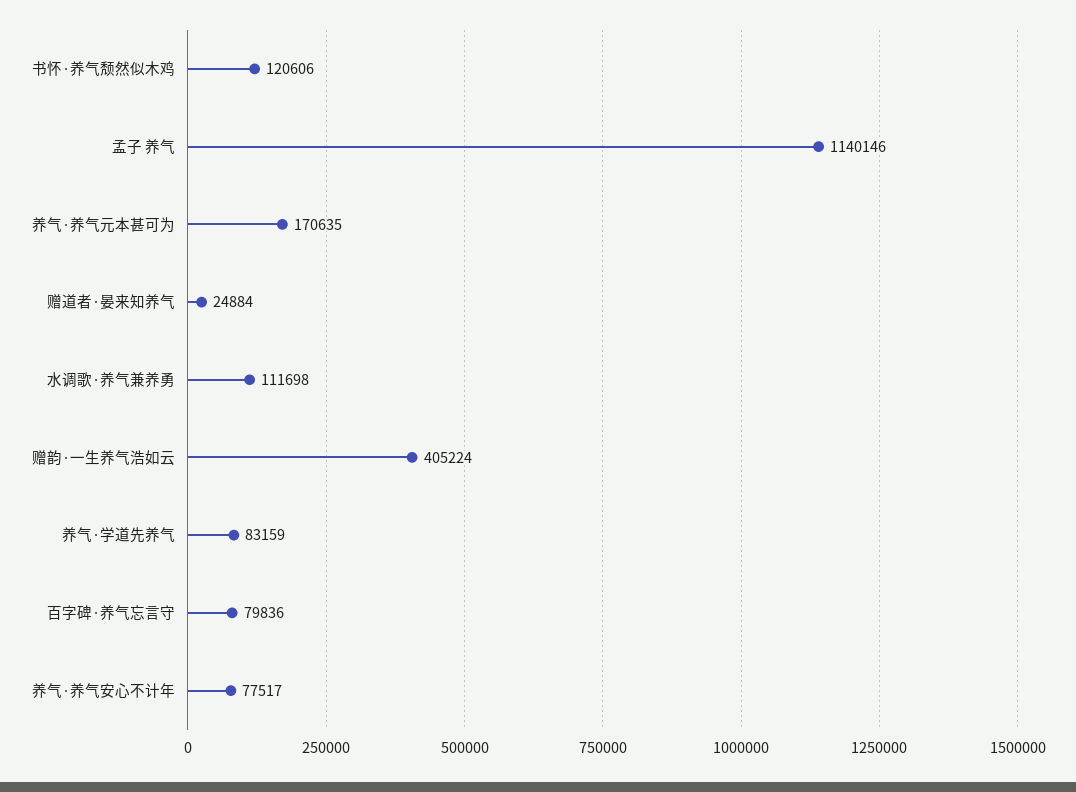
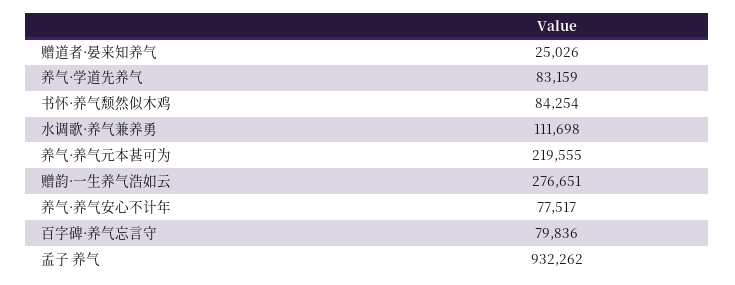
书怀·养气颓然似木鸡: 120606 -> 84254
孟子 养气: 1140146 -> 932262
养气·养气元本甚可为: 170635 -> 219555
赠道者·晏来知养气: 24884 -> 25026
赠韵·一生养气浩如云: 405224 -> 276651

